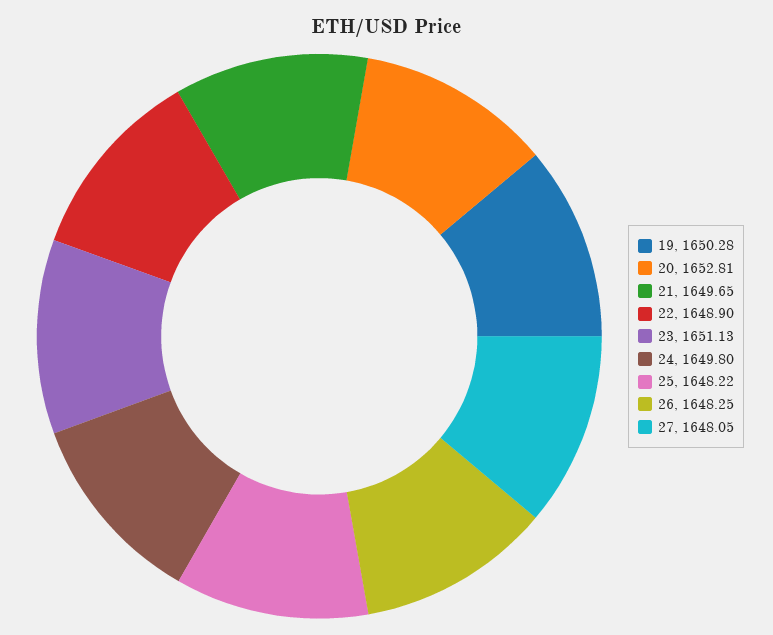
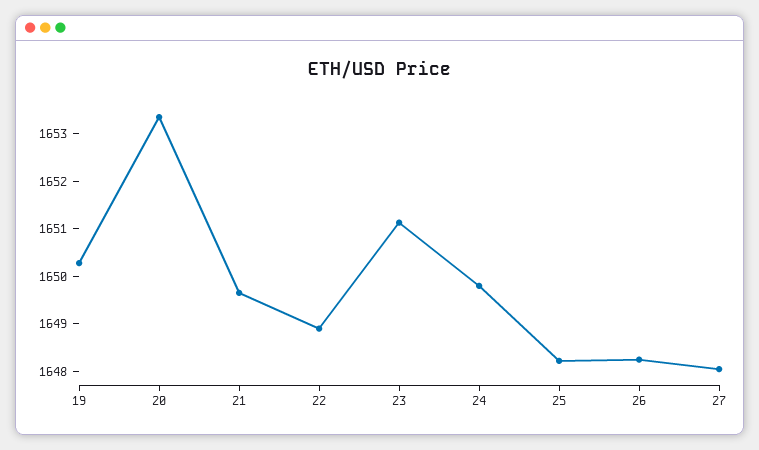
20: 1652.81 -> 1653.4

